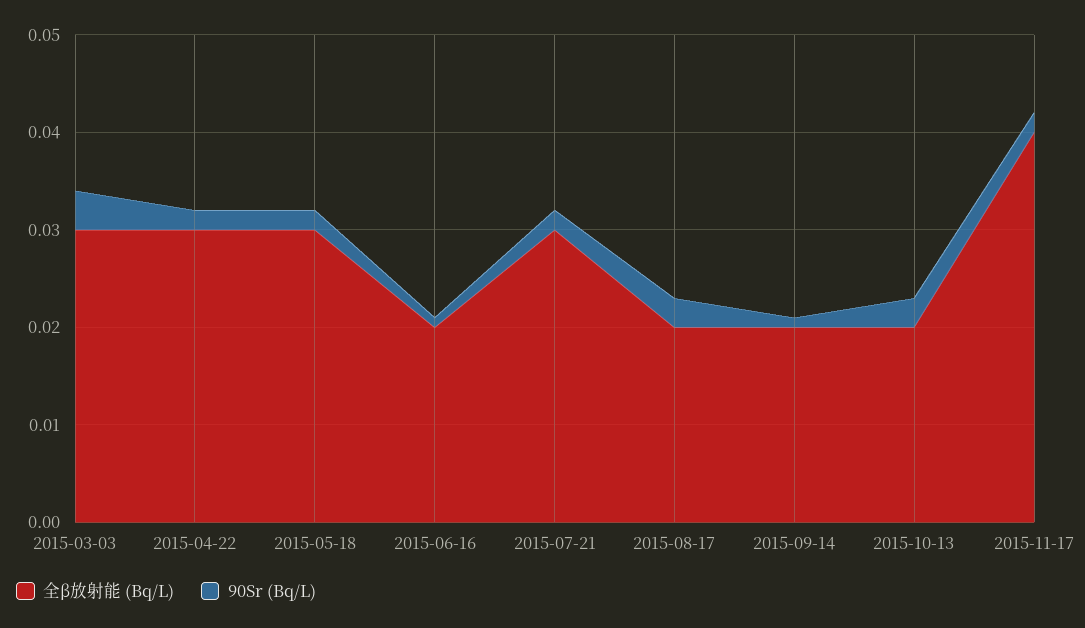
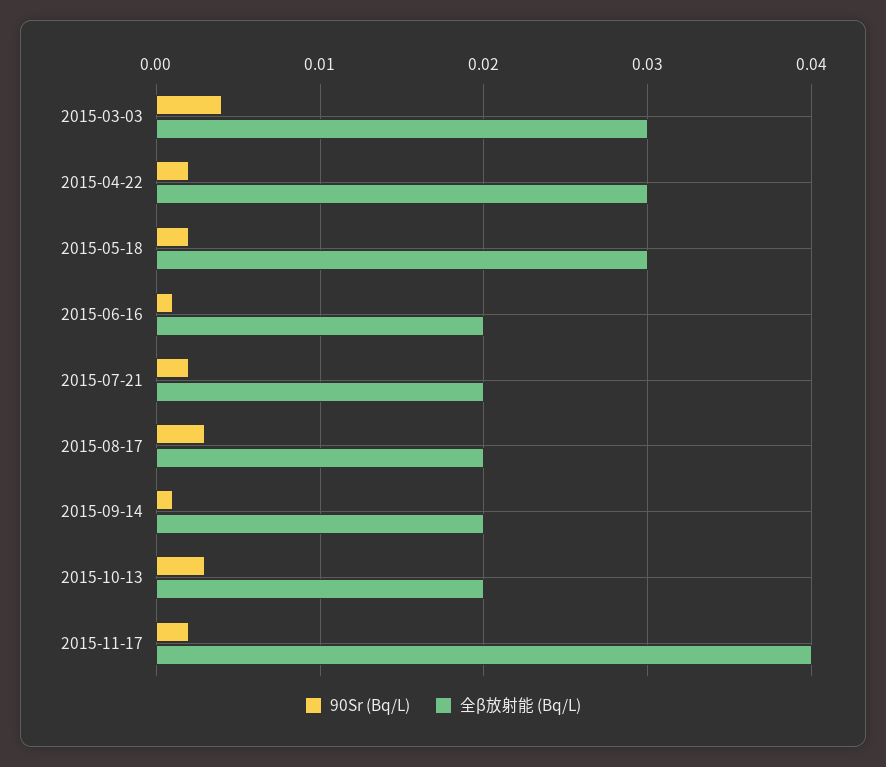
全β放射能 (Bq/L), 2015-07-21: 0.03 -> 0.02

